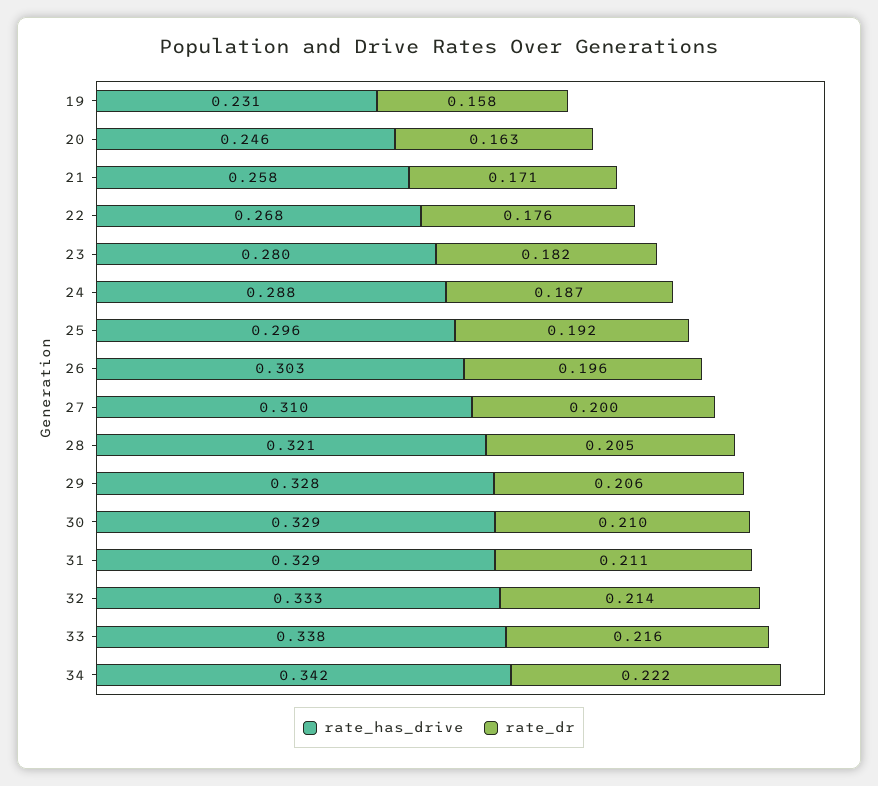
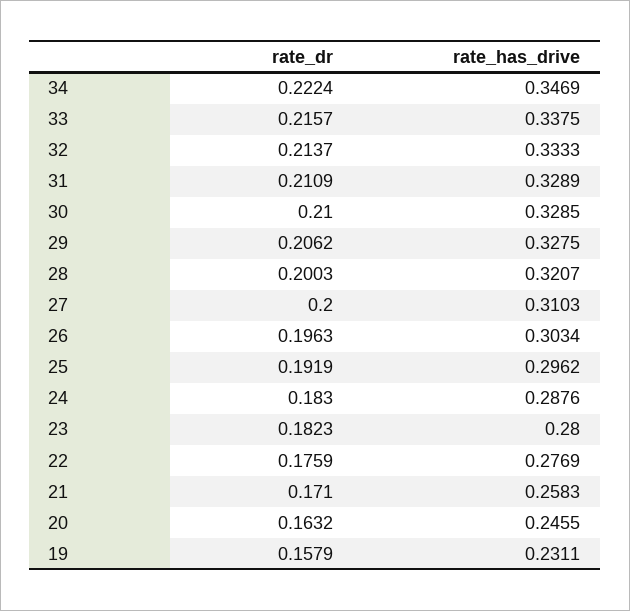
rate_has_drive, 22: 0.268 -> 0.2769
rate_dr, 24: 0.187 -> 0.183
rate_dr, 28: 0.205 -> 0.2003
rate_has_drive, 34: 0.342 -> 0.3469

